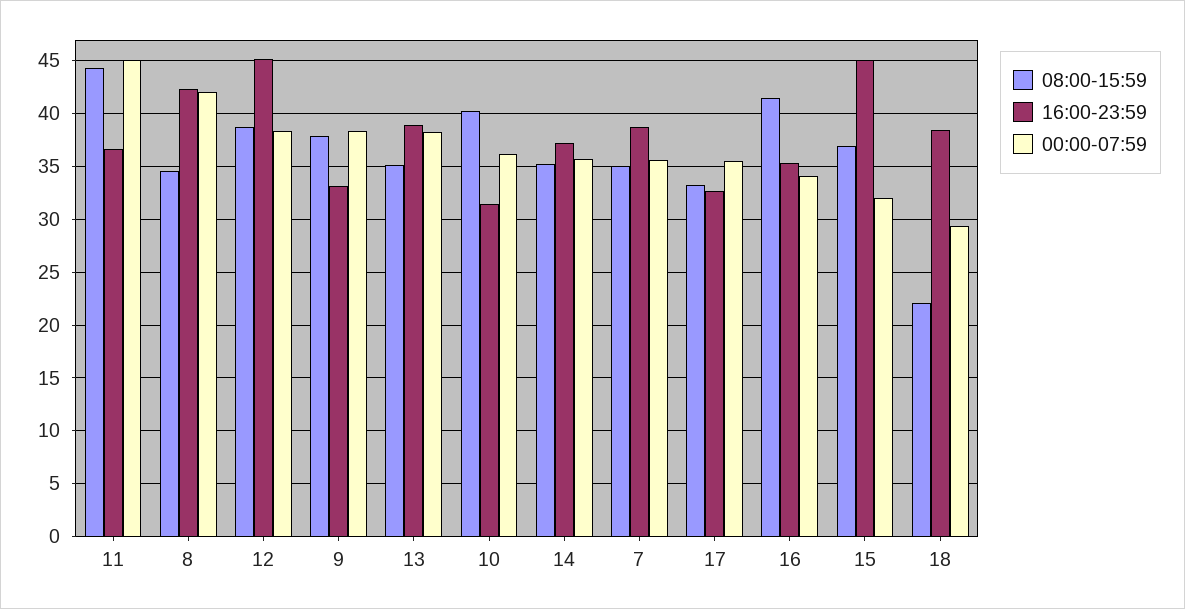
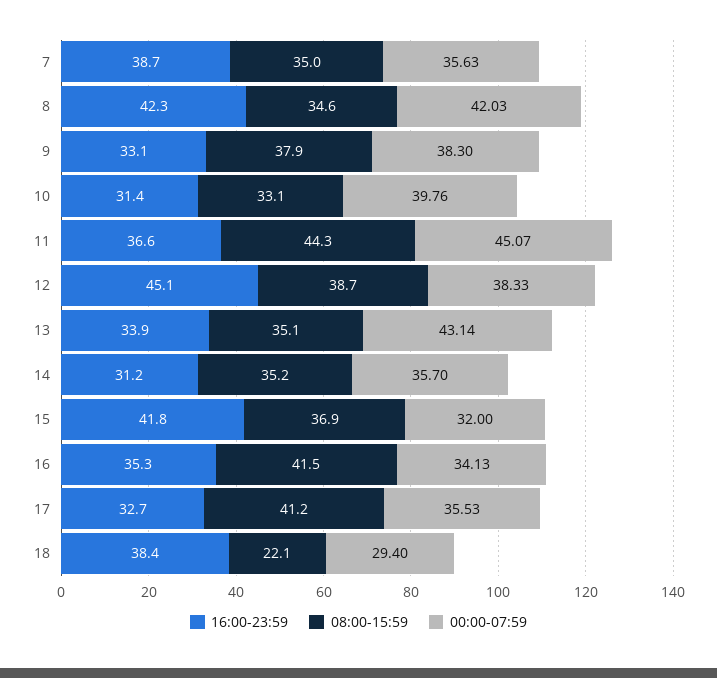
16:00-23:59, 13: 39 -> 33.9
00:00-07:59, 13: 38 -> 43.14
08:00-15:59, 10: 40 -> 33.1
00:00-07:59, 10: 36 -> 39.76
16:00-23:59, 14: 37 -> 31.2
08:00-15:59, 17: 33 -> 41.2
16:00-23:59, 15: 45 -> 41.8

